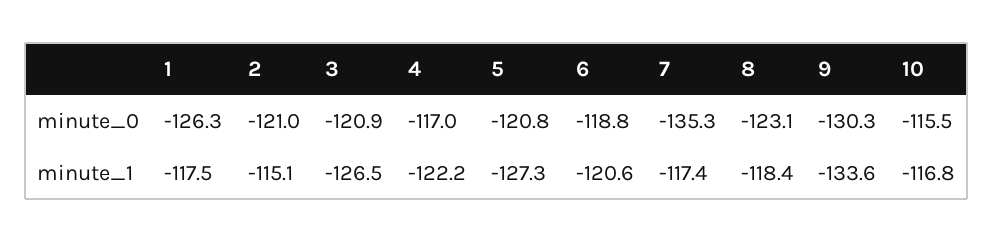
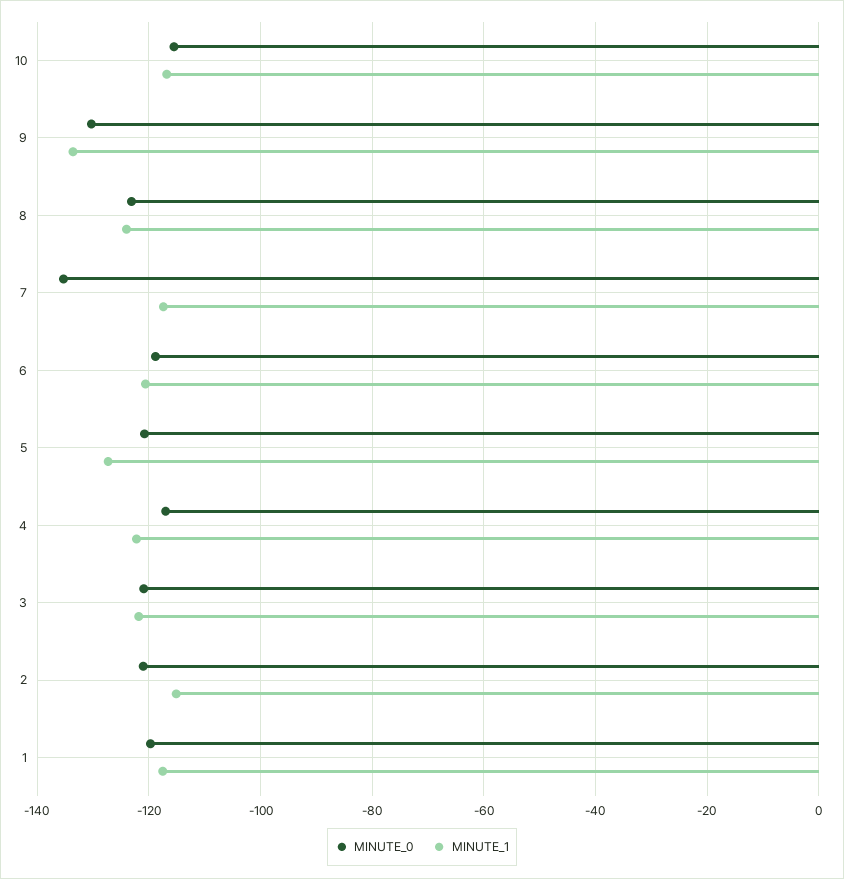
minute_0, 1: -126.3 -> -120
minute_1, 3: -126.5 -> -122
minute_1, 8: -118.4 -> -124

